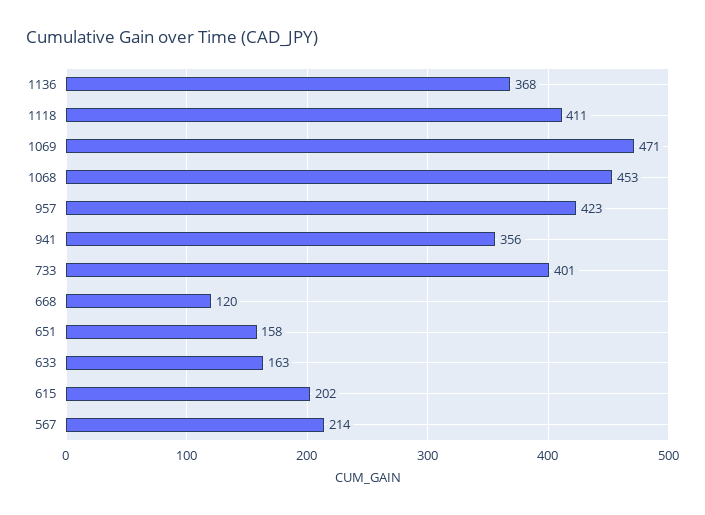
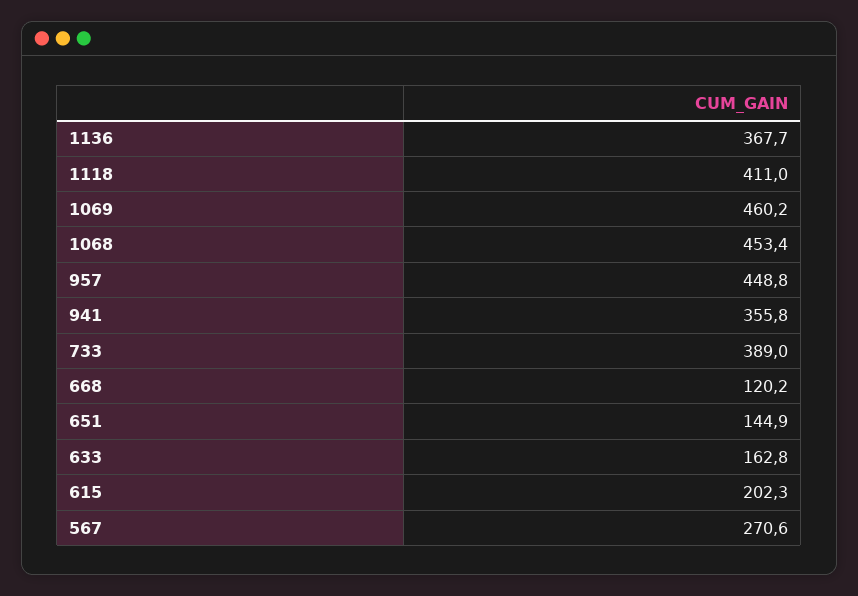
1069: 471 -> 460.2
957: 423 -> 448.8
733: 401 -> 389
651: 158 -> 144.9
567: 214 -> 270.6

